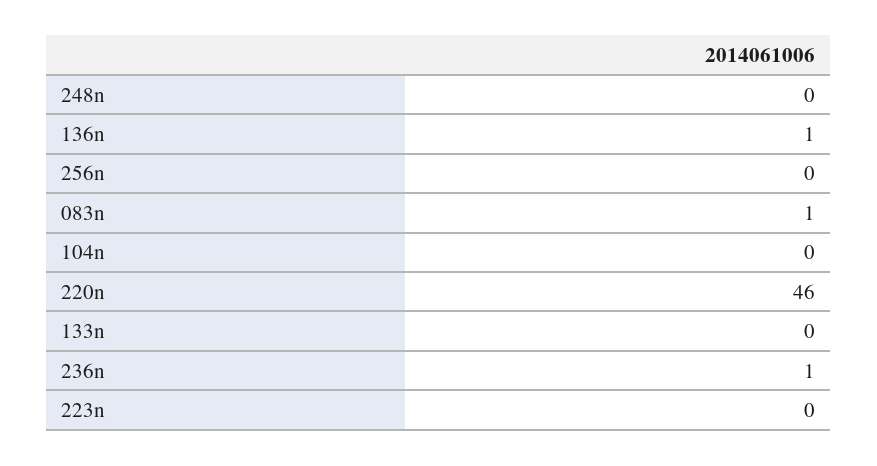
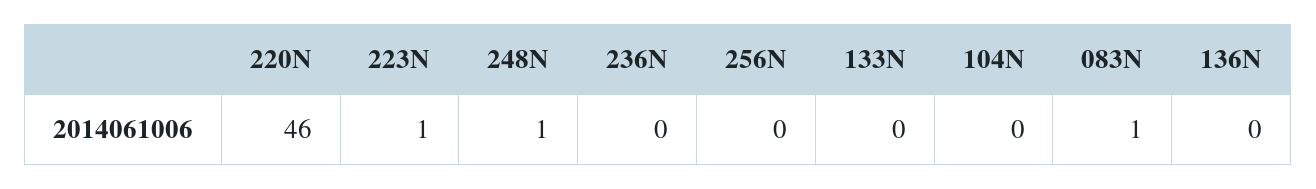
248n: 0 -> 1
136n: 1 -> 0
236n: 1 -> 0
223n: 0 -> 1

